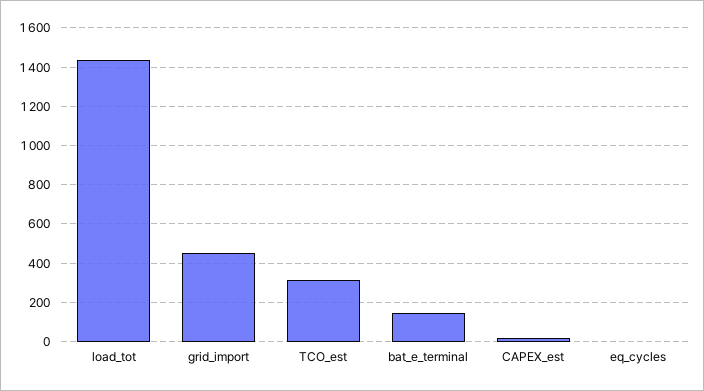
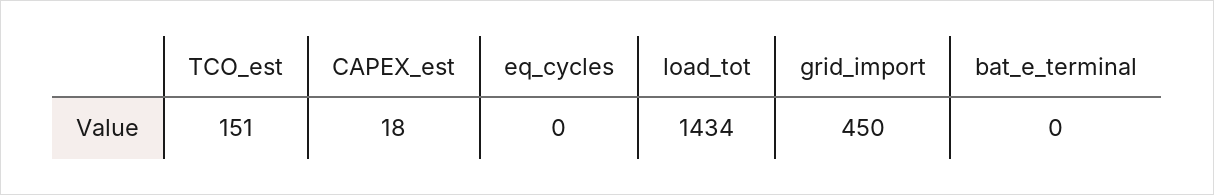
TCO_est: 300 -> 151
bat_e_terminal: 150 -> 0

